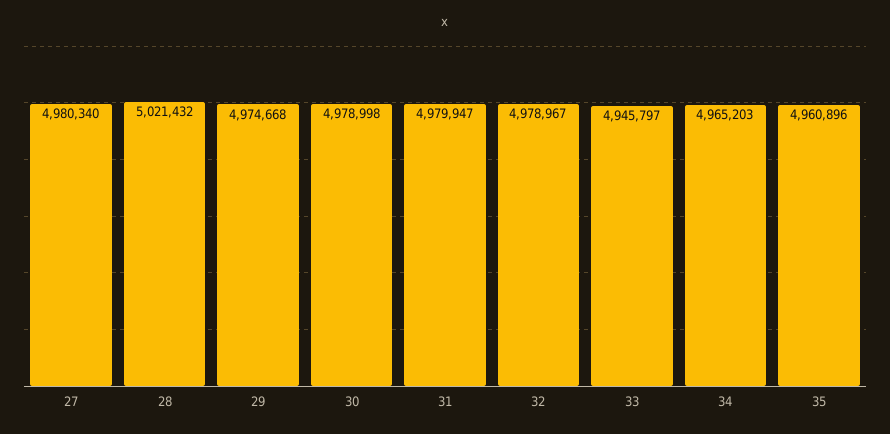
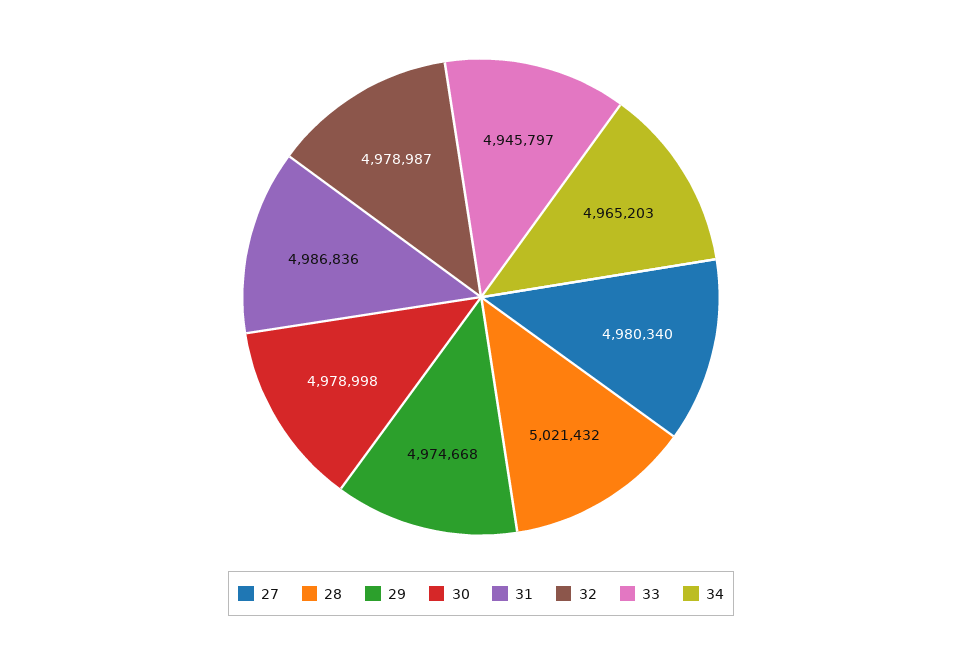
31: 4979947 -> 4986836
32: 4978967 -> 4978987
35: 4960896 -> none

